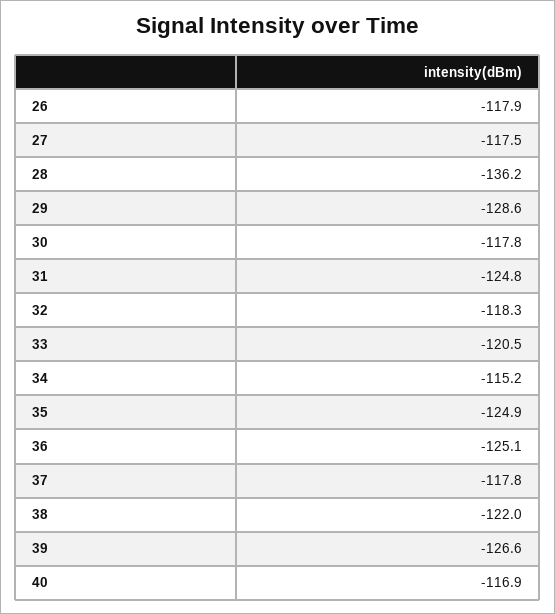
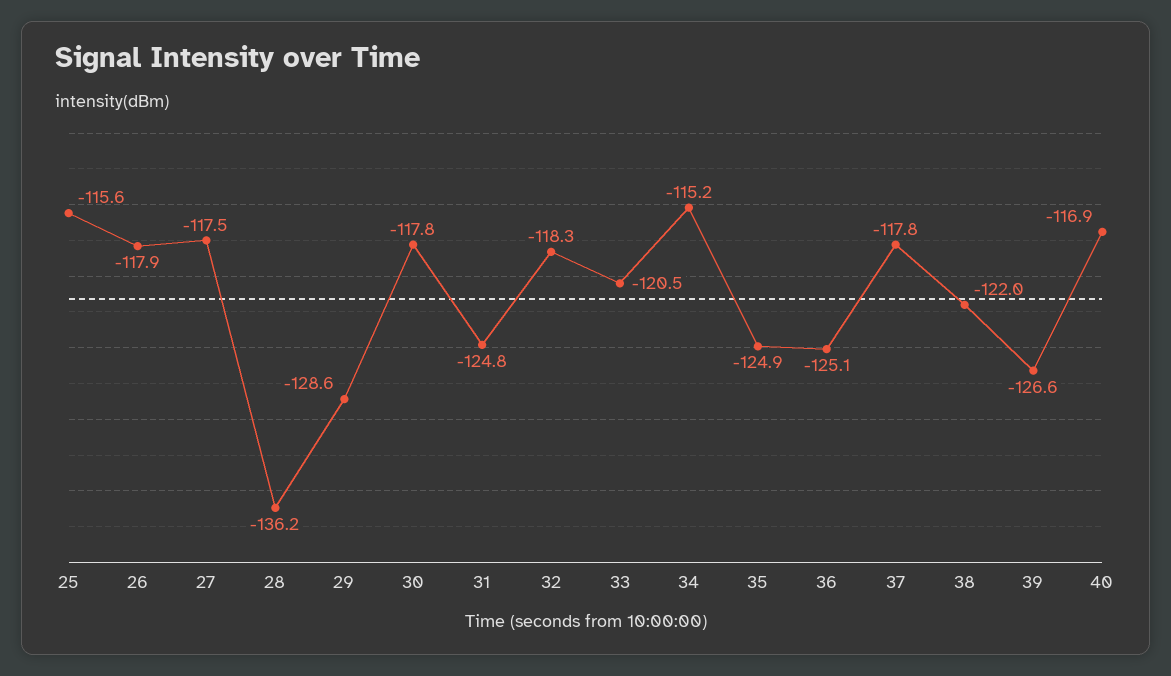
25: none -> -115.6

